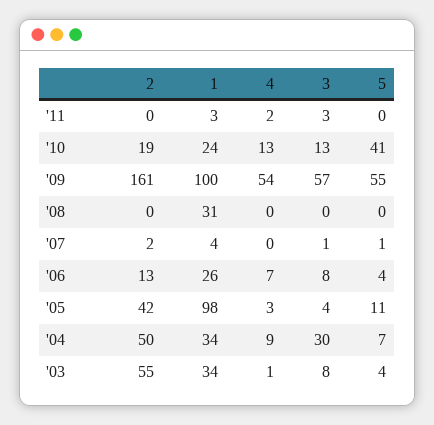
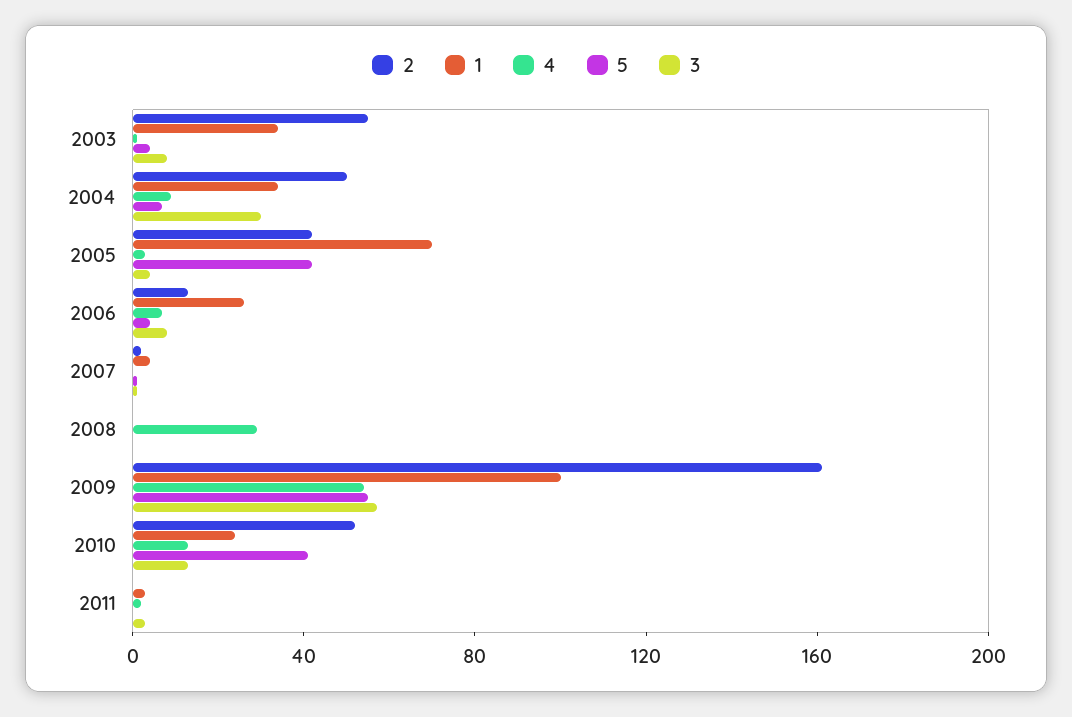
2, '10: 19 -> 50
1, '08: 31 -> 0
4, '08: 0 -> 30
1, '05: 98 -> 70
5, '05: 11 -> 40

